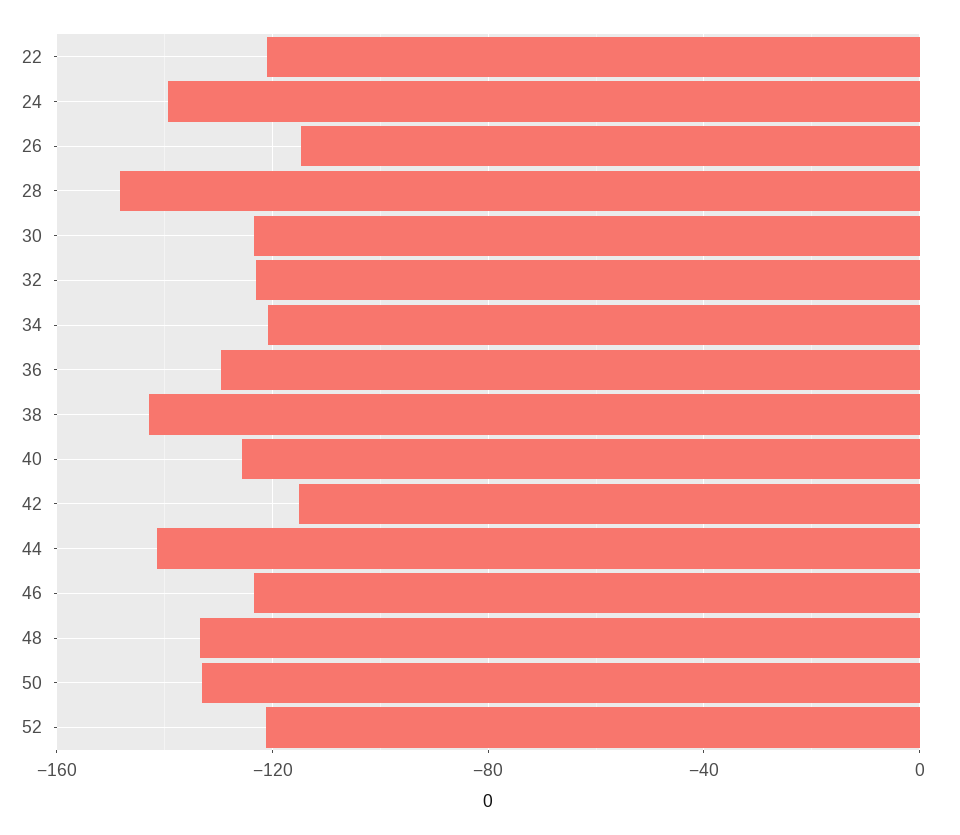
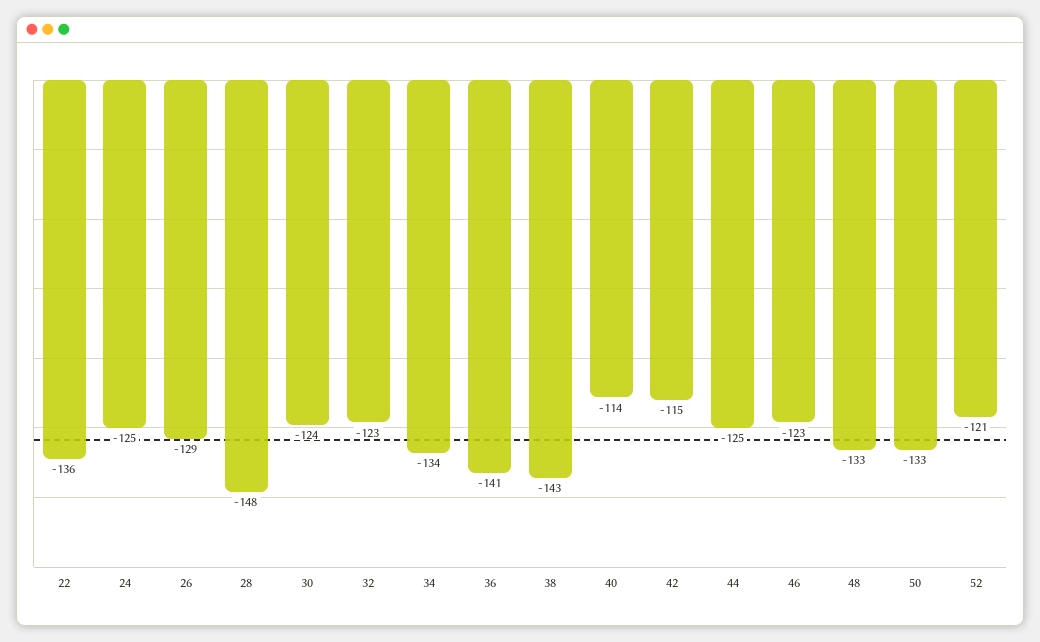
22: -120 -> -136
24: -140 -> -125
26: -115 -> -129
34: -120 -> -134
36: -130 -> -141
40: -125 -> -114
44: -140 -> -125

